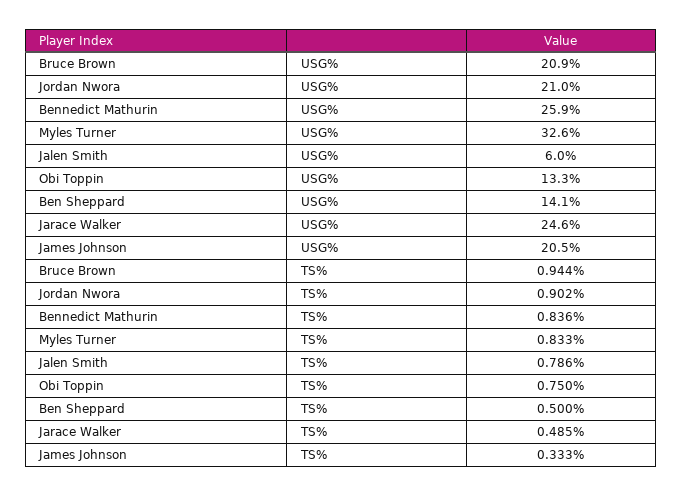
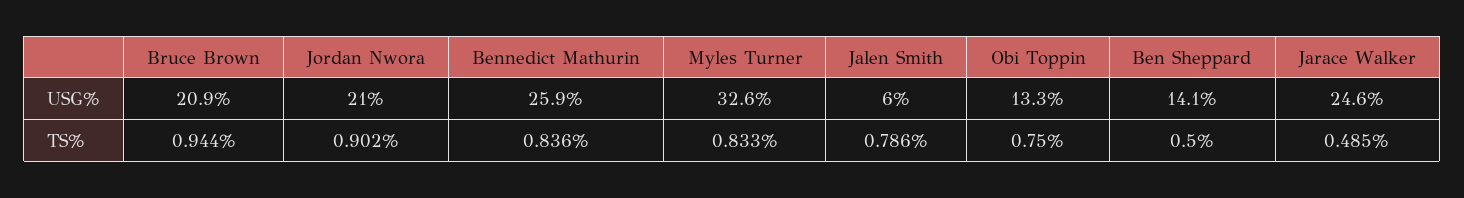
James Johnson, USG%: 20.5 -> none
James Johnson, TS%: 0.333 -> none

